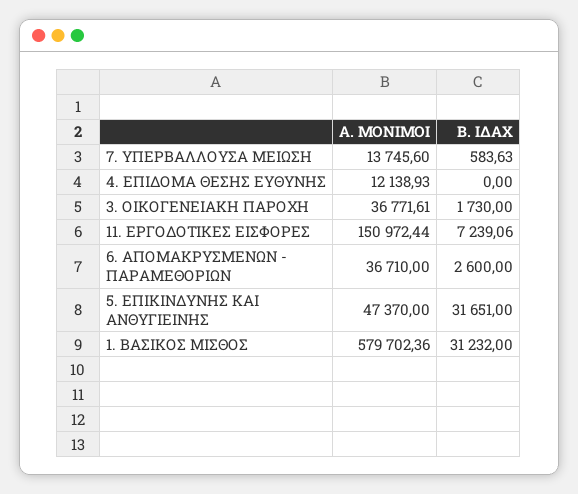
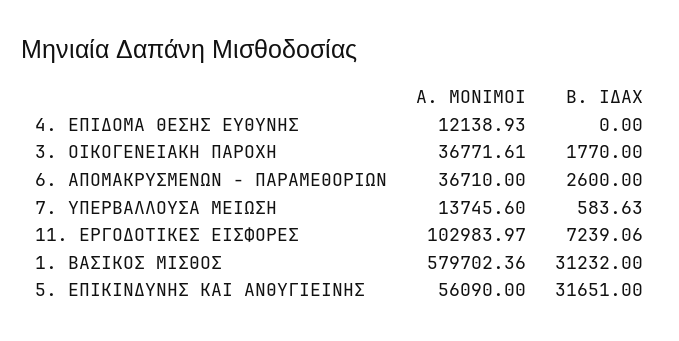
Β. ΙΔΑΧ, 3. ΟΙΚΟΓΕΝΕΙΑΚΗ ΠΑΡΟΧΗ: 1730 -> 1770
Α. ΜΟΝΙΜΟΙ, 11. ΕΡΓΟΔΟΤΙΚΕΣ ΕΙΣΦΟΡΕΣ: 150972.44 -> 102983.97
Α. ΜΟΝΙΜΟΙ, 5. ΕΠΙΚΙΝΔΥΝΗΣ ΚΑΙ ΑΝΘΥΓΙΕΙΝΗΣ: 47370 -> 56090

